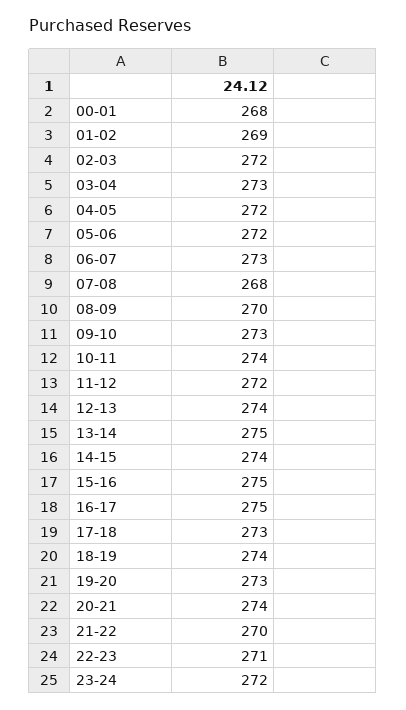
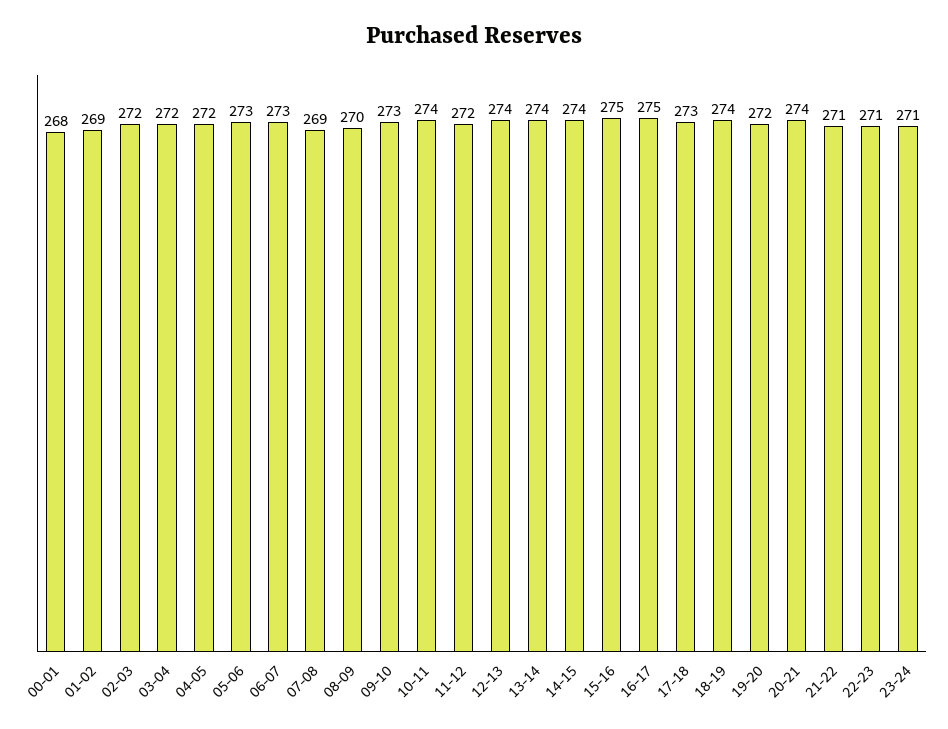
03-04: 273 -> 272
05-06: 272 -> 273
07-08: 268 -> 269
13-14: 275 -> 274
19-20: 273 -> 272
21-22: 270 -> 271
23-24: 272 -> 271

